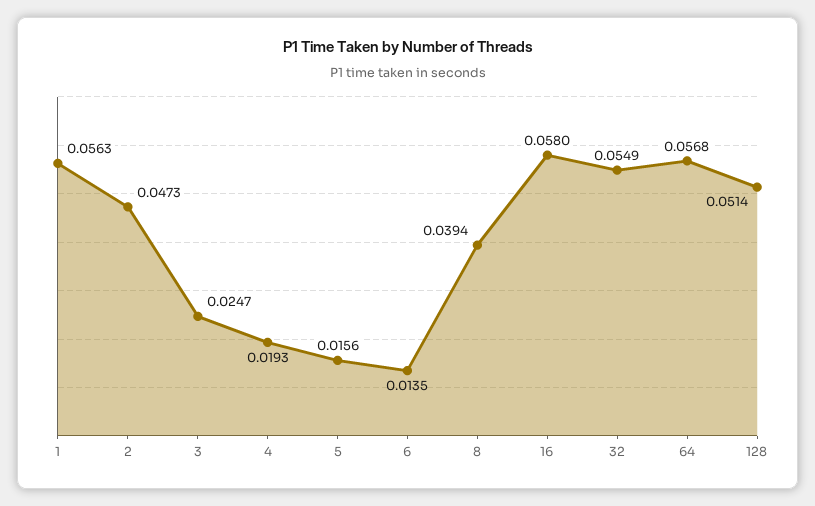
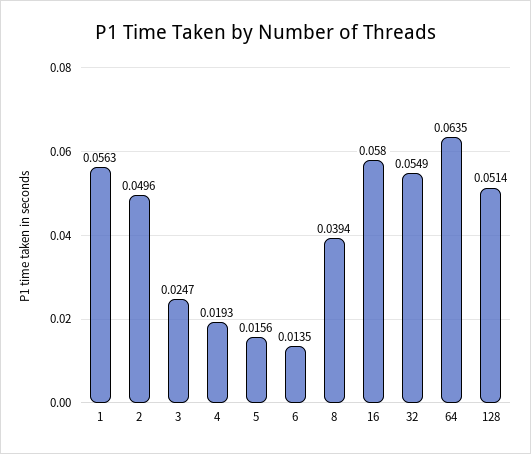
2: 0.0473 -> 0.0496
64: 0.0568 -> 0.0635

